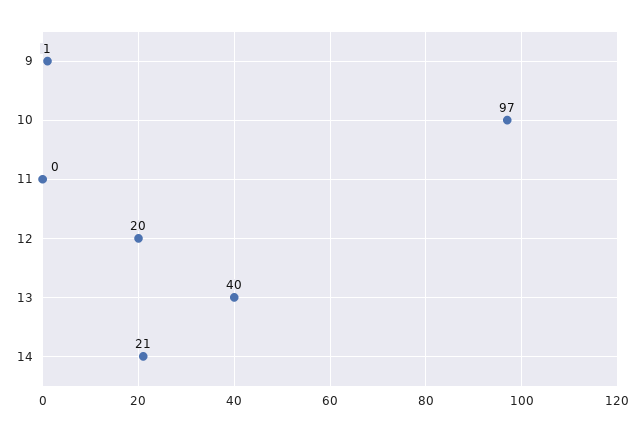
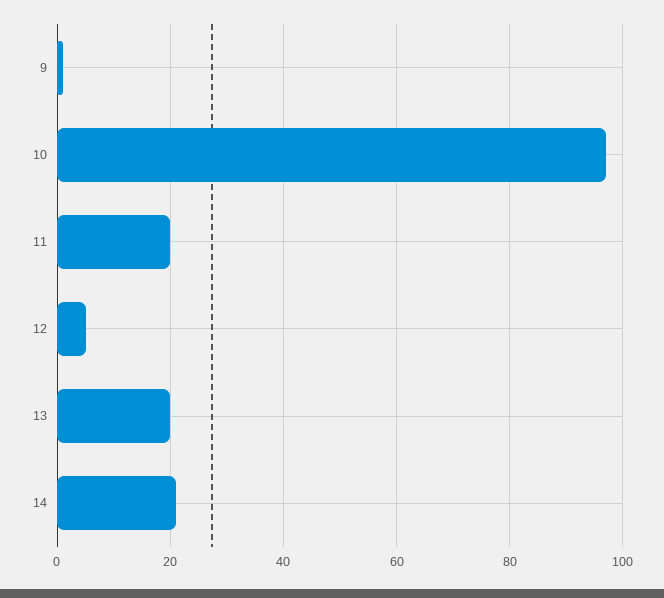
11: 0 -> 20
12: 20 -> 5
13: 40 -> 20

